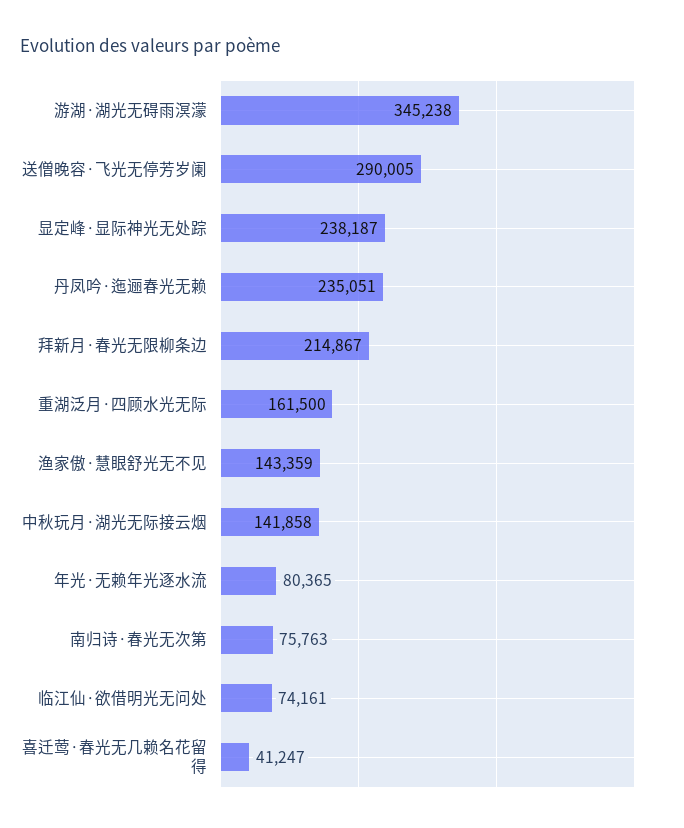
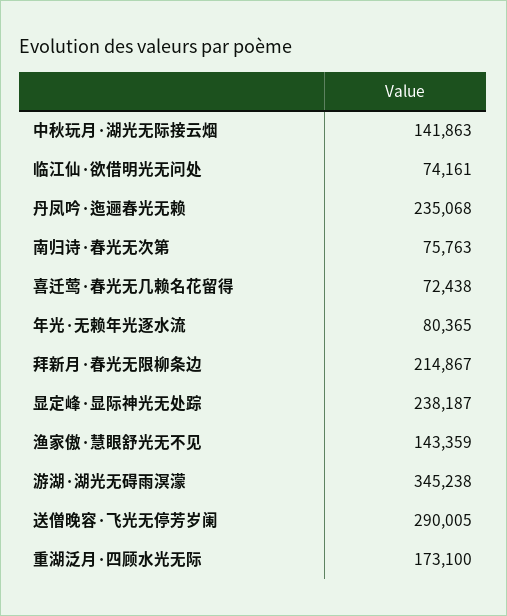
丹凤吟·迤逦春光无赖: 235051 -> 235068
重湖泛月·四顾水光无际: 161500 -> 173100
中秋玩月·湖光无际接云烟: 141858 -> 141863
喜迁莺·春光无几赖名花留得: 41247 -> 72438

